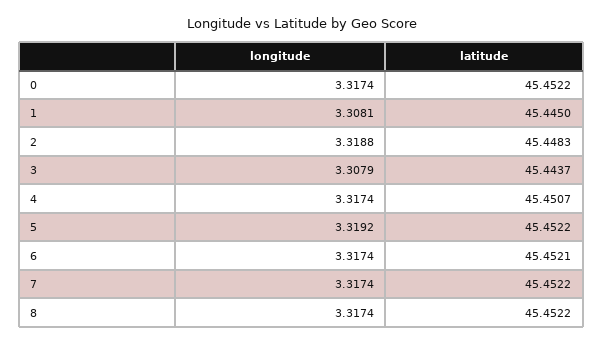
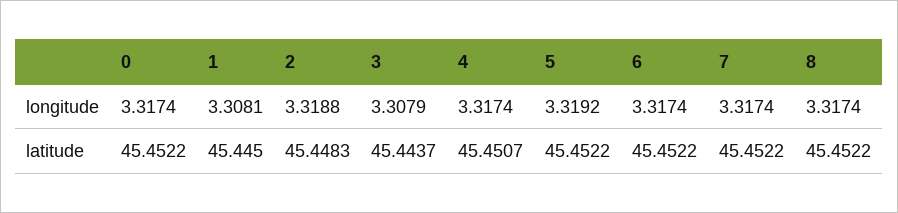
latitude, 6: 45.4521 -> 45.4522

